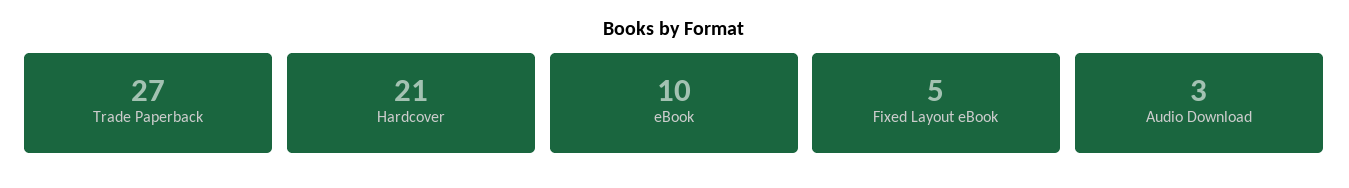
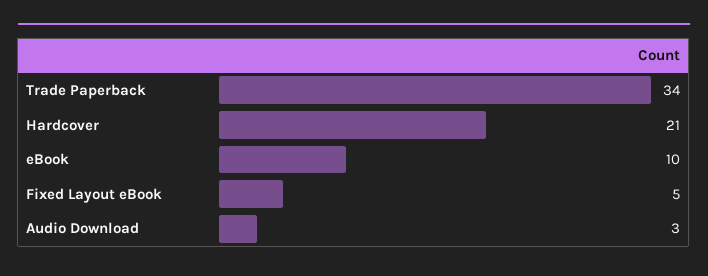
Trade Paperback: 27 -> 34

